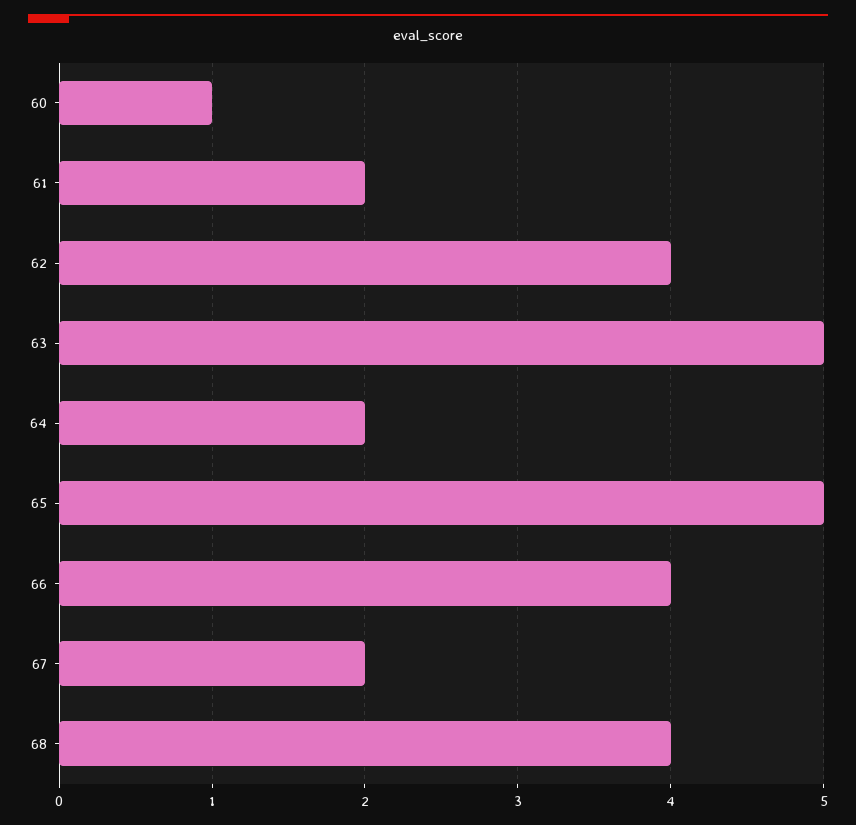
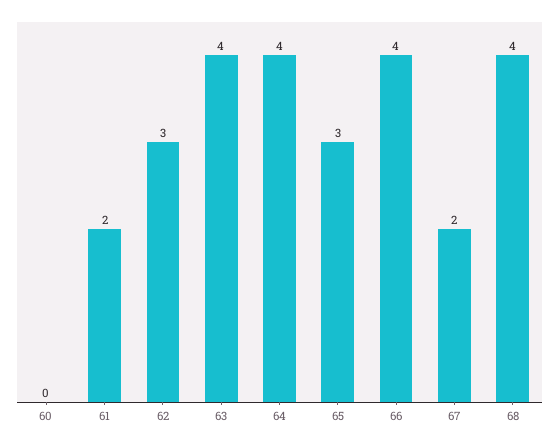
60: 1 -> 0
62: 4 -> 3
63: 5 -> 4
64: 2 -> 4
65: 5 -> 3

